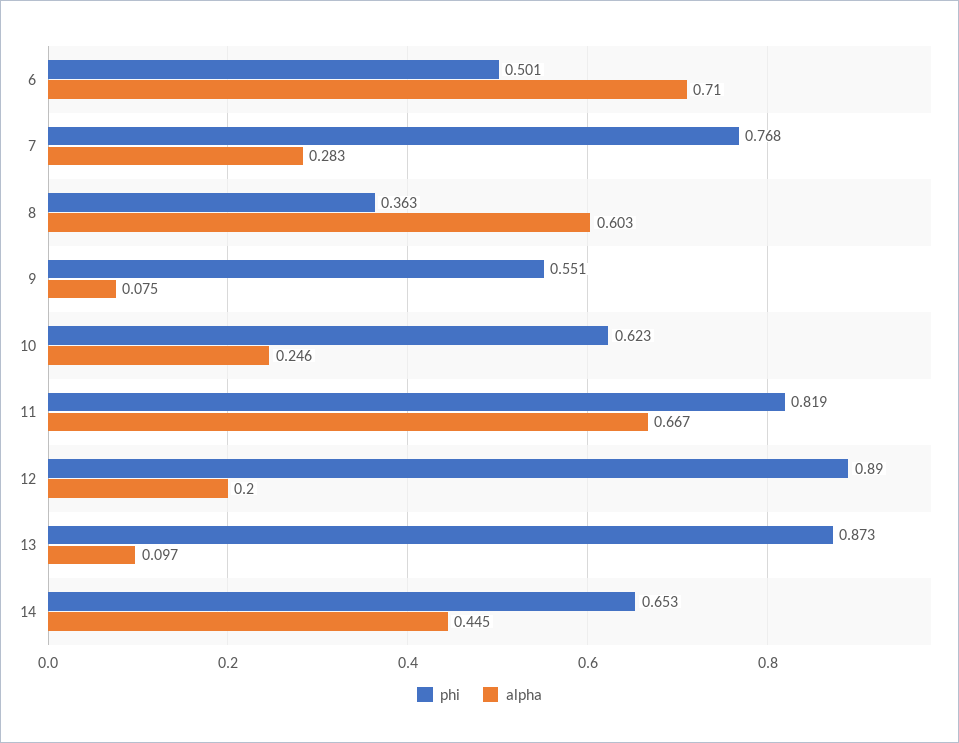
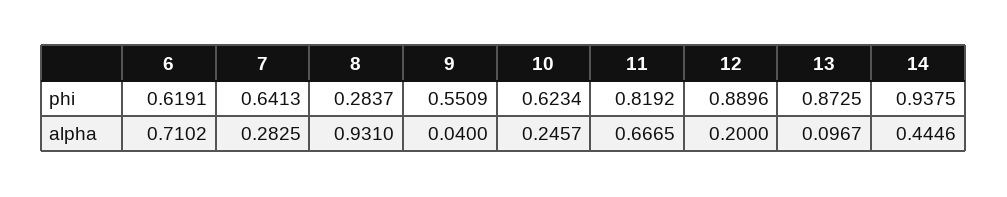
phi, 6: 0.501 -> 0.6191
phi, 7: 0.768 -> 0.6413
phi, 8: 0.363 -> 0.2837
alpha, 8: 0.603 -> 0.931
alpha, 9: 0.075 -> 0.04
phi, 14: 0.653 -> 0.9375

